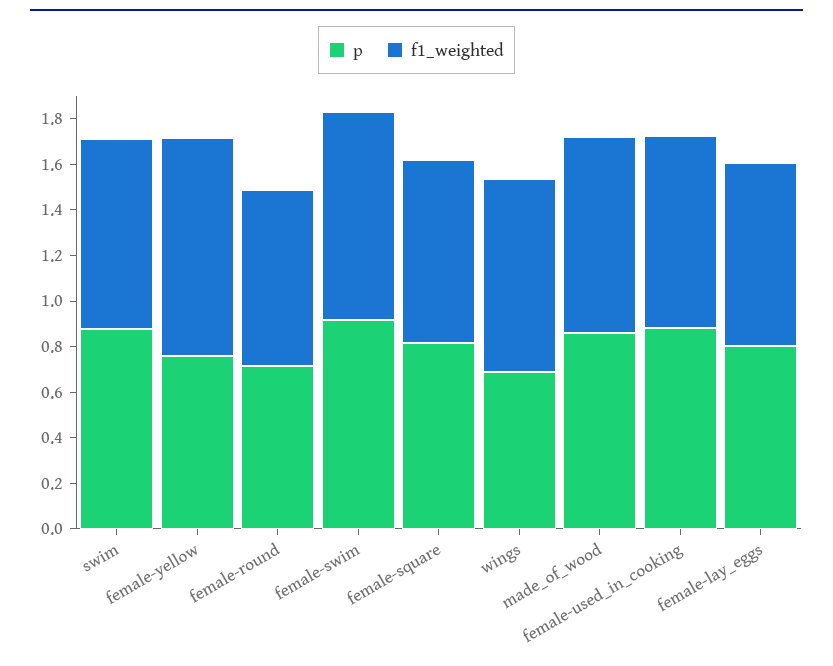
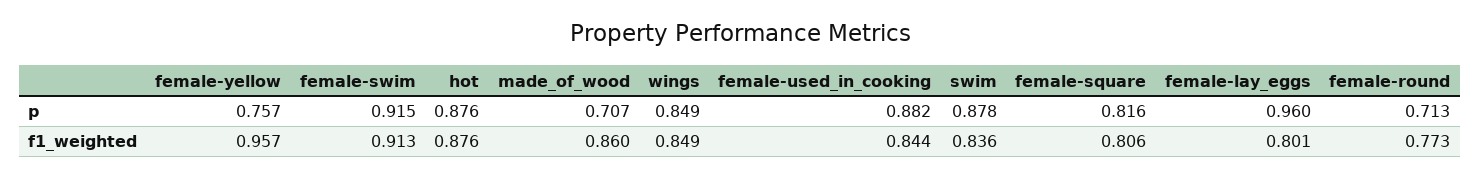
p, wings: 0.7 -> 0.849
p, made_of_wood: 0.85 -> 0.707
p, female-lay_eggs: 0.8 -> 0.96
p, hot: none -> 0.876
f1_weighted, hot: none -> 0.876

